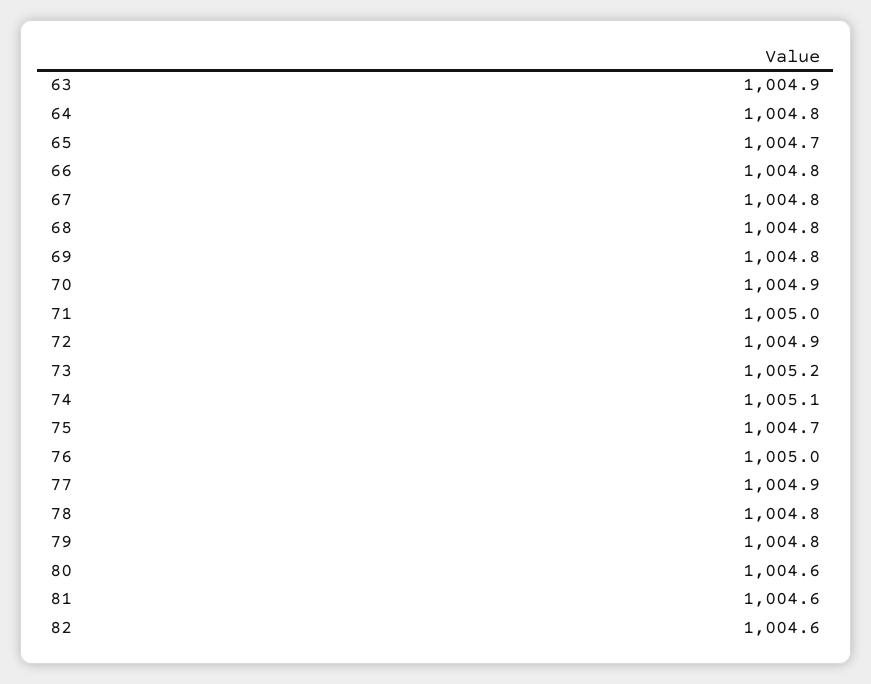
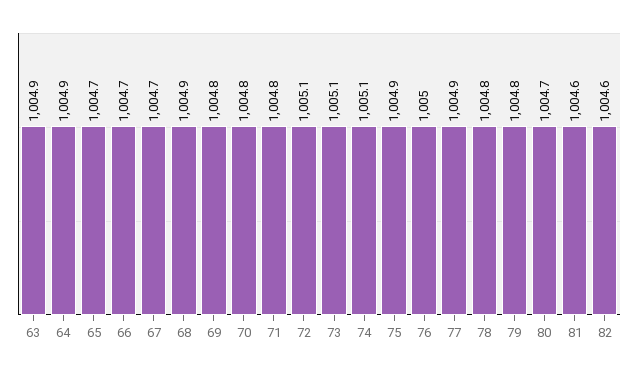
64: 1004.8 -> 1004.9
66: 1004.8 -> 1004.7
67: 1004.8 -> 1004.7
68: 1004.8 -> 1004.9
70: 1004.9 -> 1004.8
71: 1005 -> 1004.8
72: 1004.9 -> 1005.1
73: 1005.2 -> 1005.1
75: 1004.7 -> 1004.9
80: 1004.6 -> 1004.7

